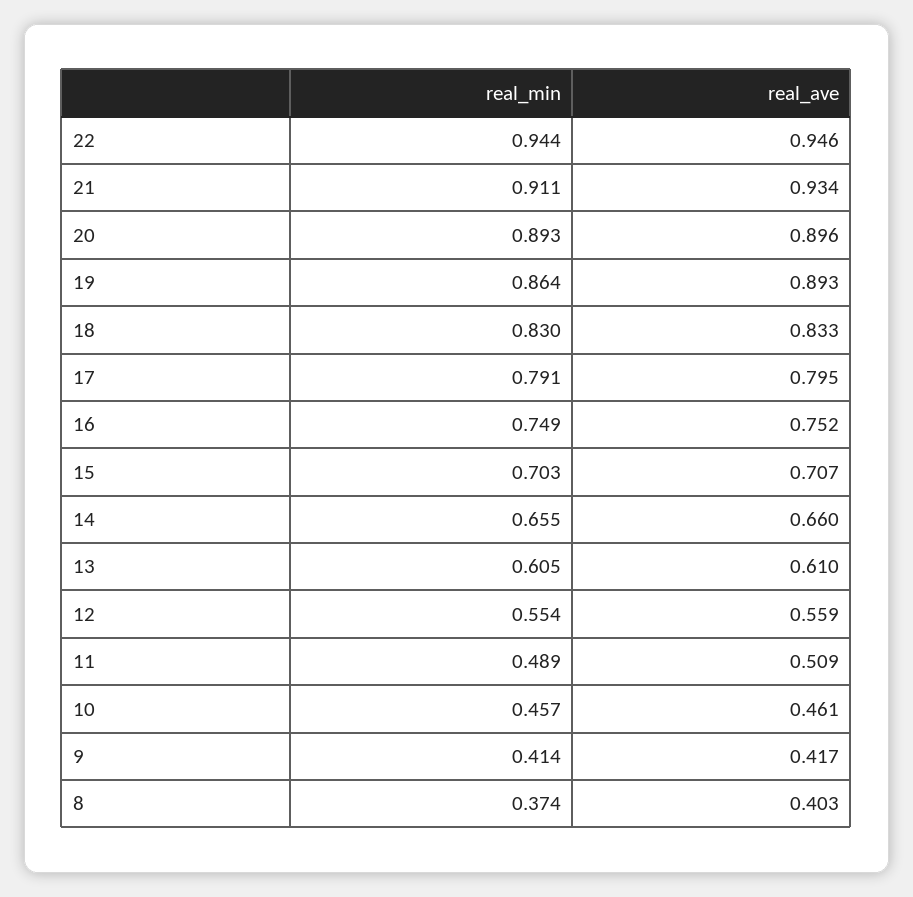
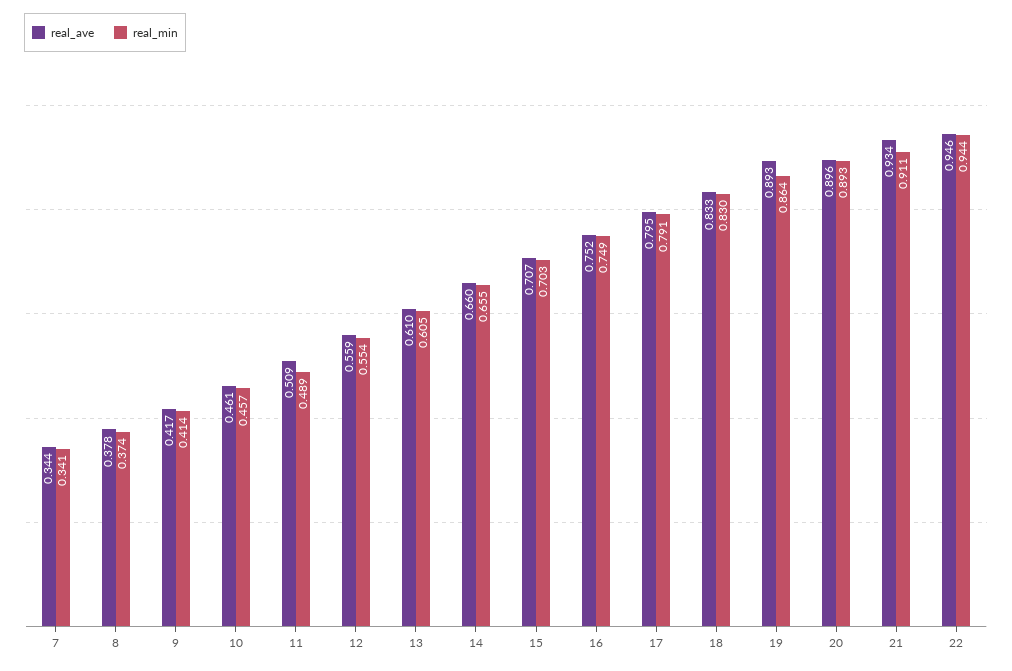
real_ave, 8: 0.403 -> 0.378
real_ave, 7: none -> 0.344
real_min, 7: none -> 0.341

